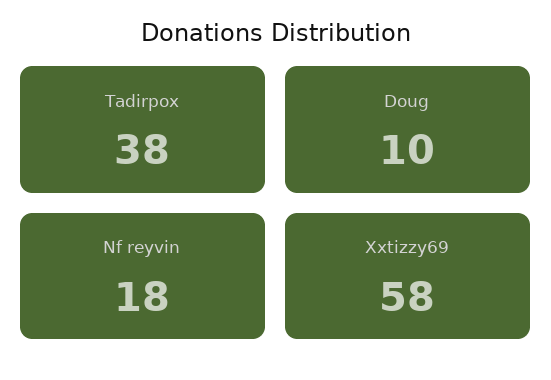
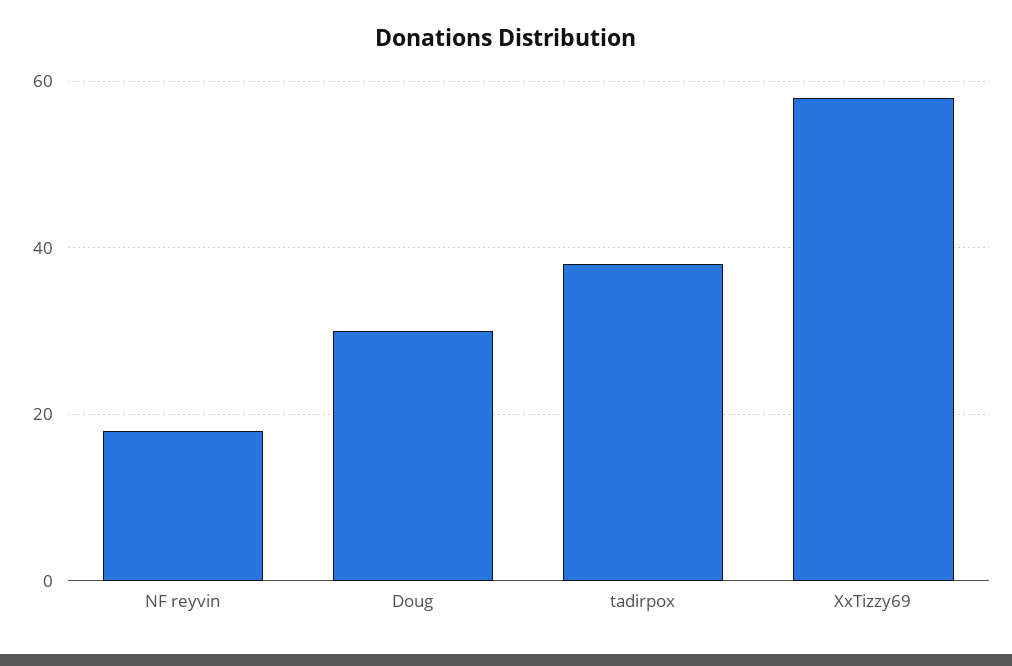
Doug: 10 -> 30

